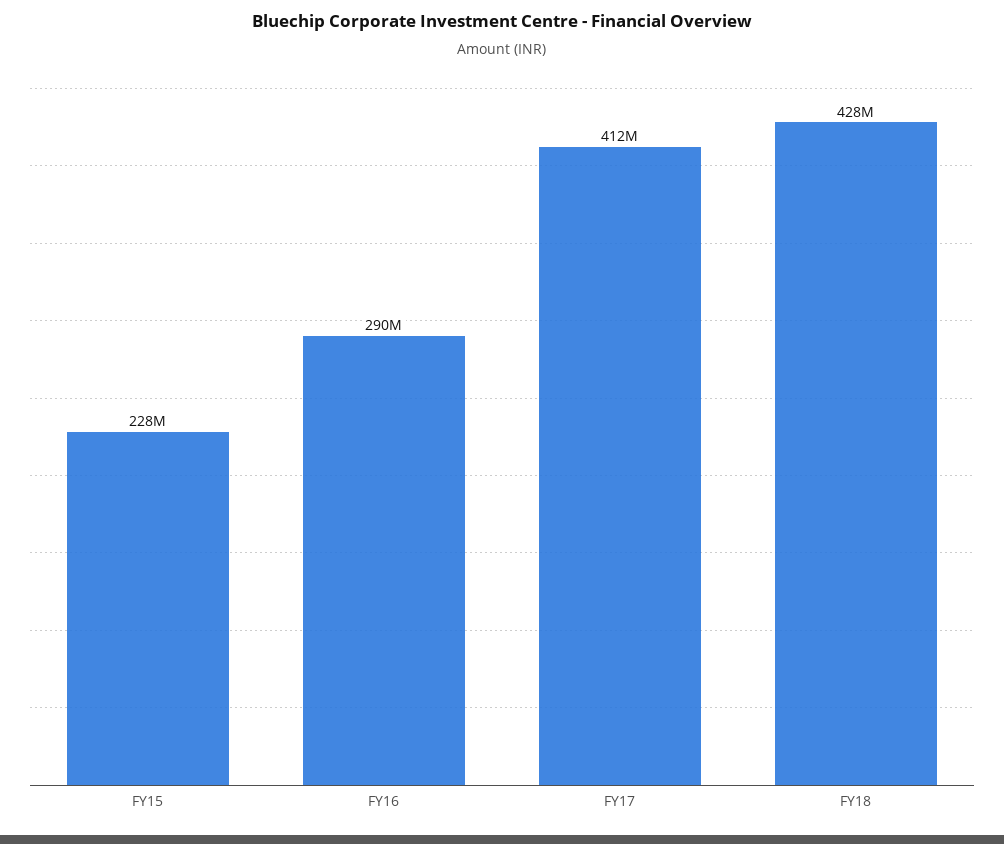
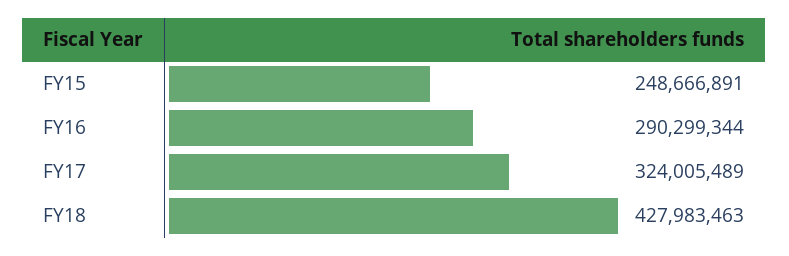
FY15: 228000000 -> 248666891
FY17: 412000000 -> 324005489

